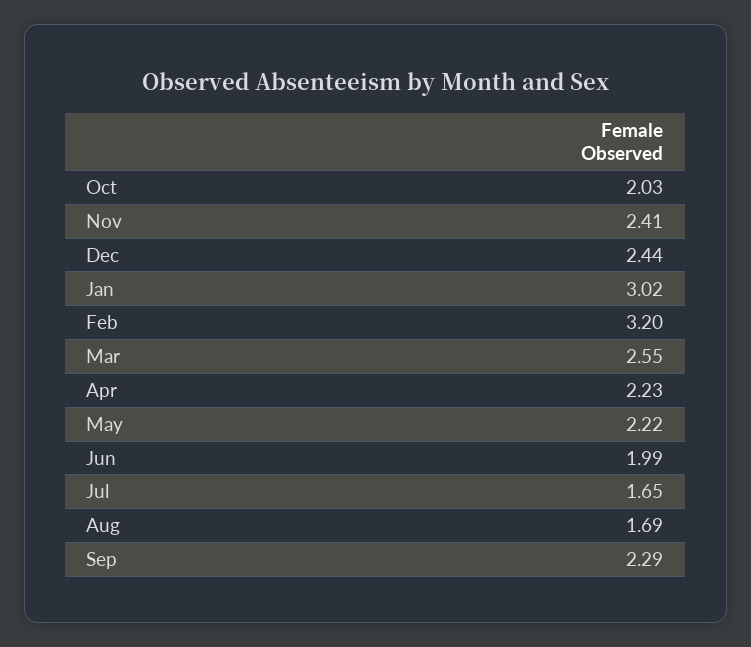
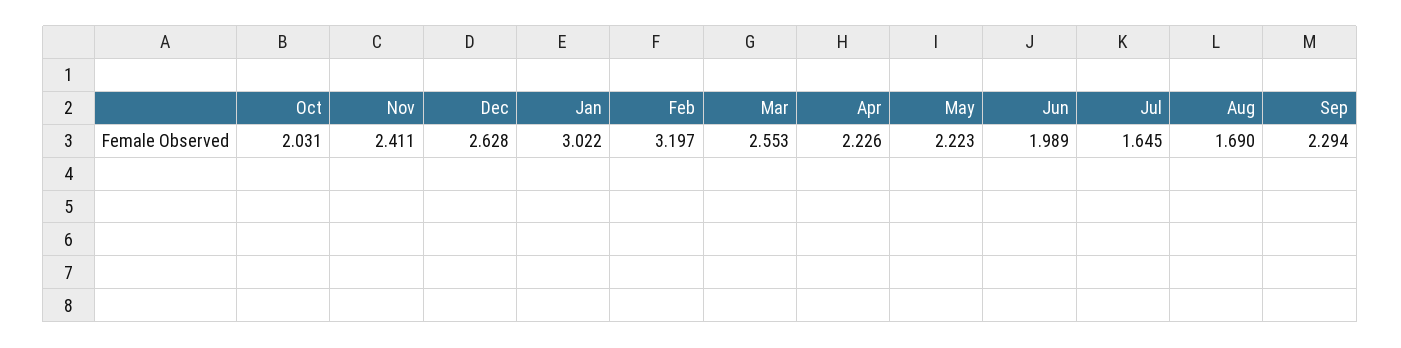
Dec: 2.44 -> 2.628

